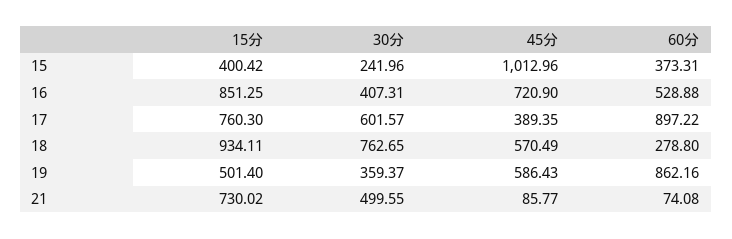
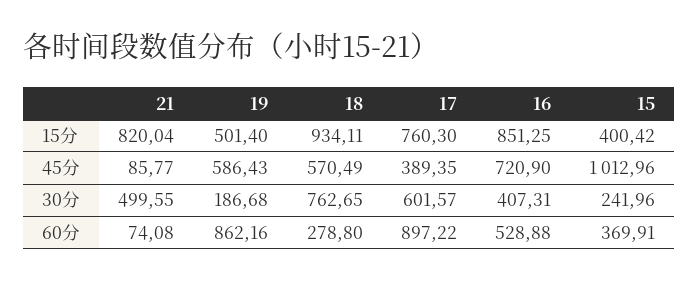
60分, 15: 373.31 -> 369.91
30分, 19: 359.37 -> 186.68
15分, 21: 730.02 -> 820.04

